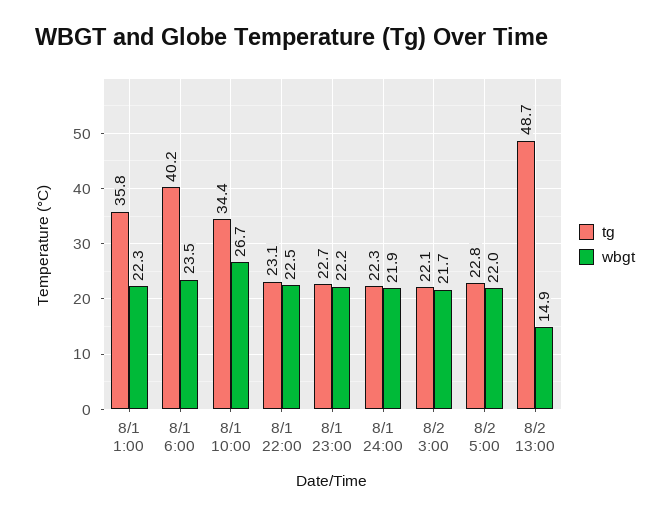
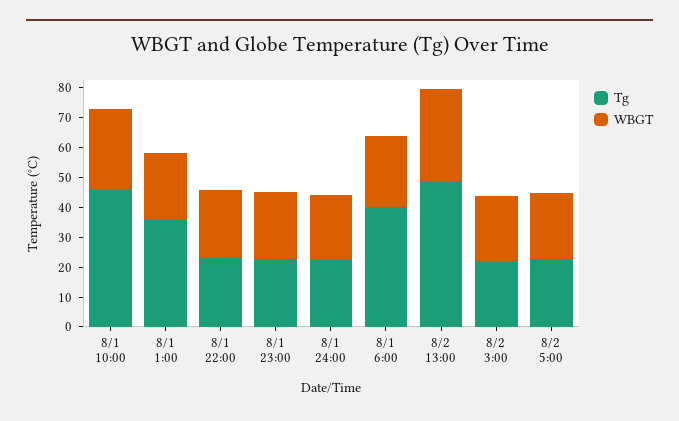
tg, 8/1 10:00: 34.4 -> 45
wbgt, 8/2 13:00: 14.9 -> 30

